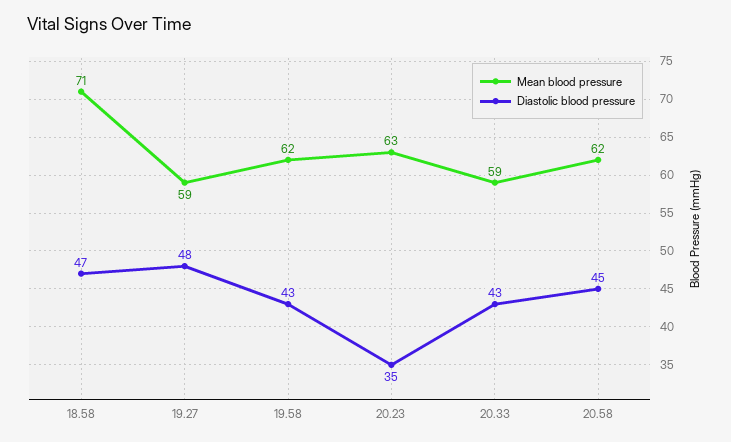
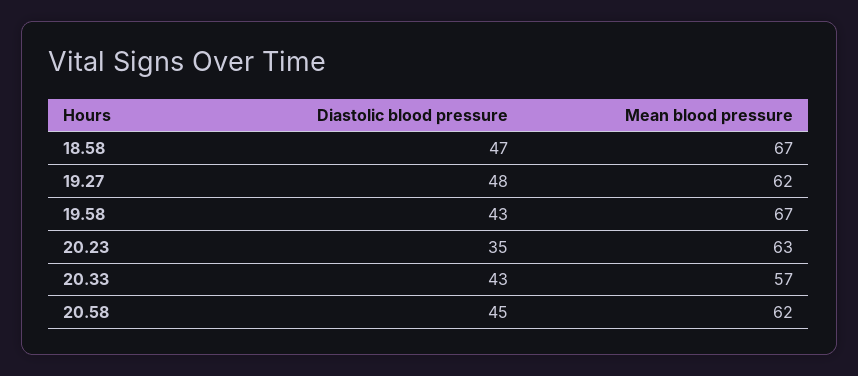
Mean blood pressure, 18.58: 71 -> 67
Mean blood pressure, 19.27: 59 -> 62
Mean blood pressure, 19.58: 62 -> 67
Mean blood pressure, 20.33: 59 -> 57

